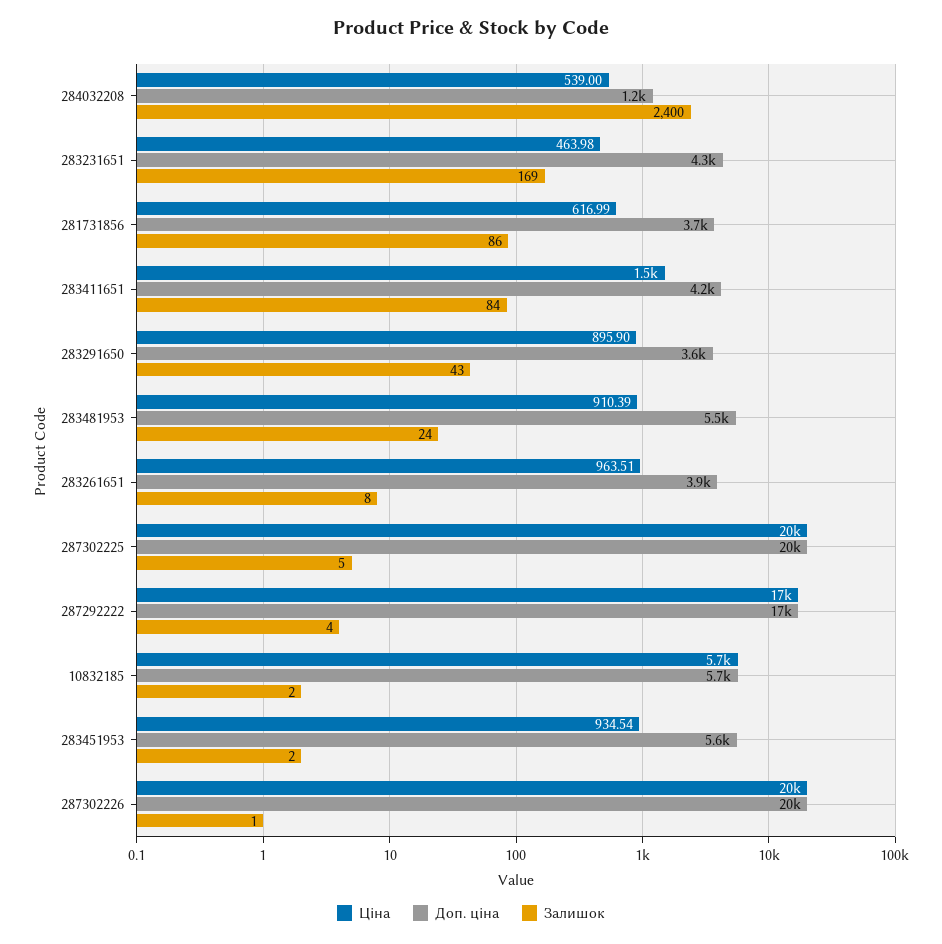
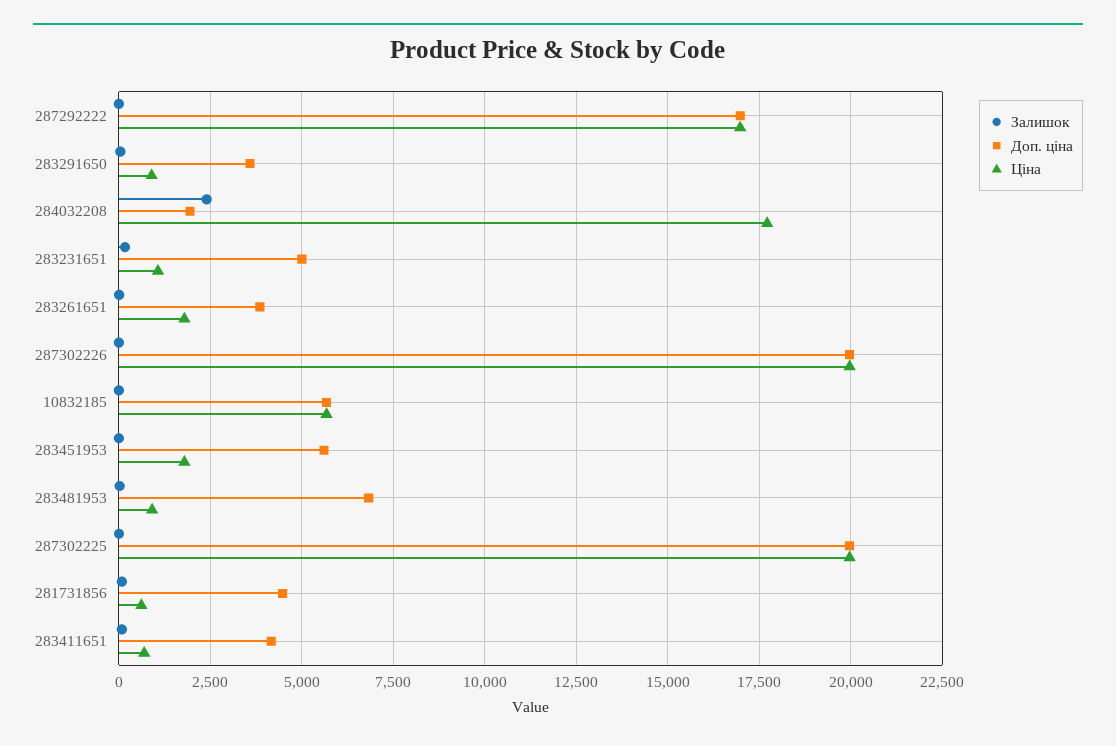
Ціна, 284032208: 539 -> 17750
Доп. ціна, 284032208: 1200 -> 2000
Ціна, 283231651: 463.98 -> 1000
Доп. ціна, 283231651: 4300 -> 5000
Доп. ціна, 281731856: 3700 -> 4500
Ціна, 283411651: 1500 -> 750
Доп. ціна, 283481953: 5500 -> 6750
Ціна, 283261651: 963.51 -> 1750
Ціна, 283451953: 934.54 -> 1750

